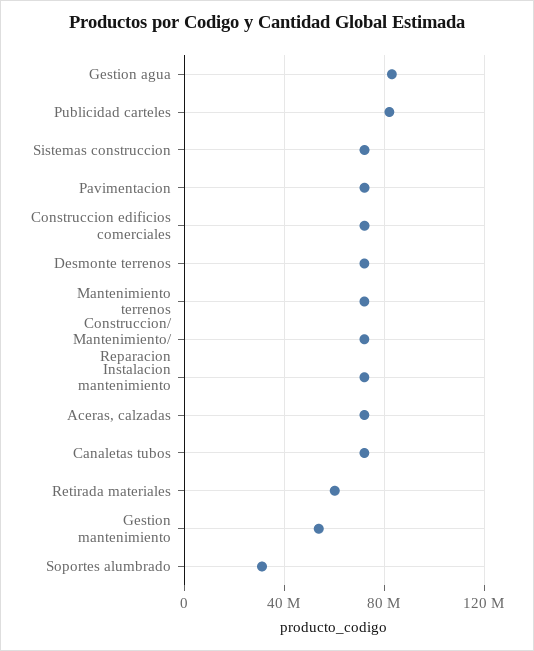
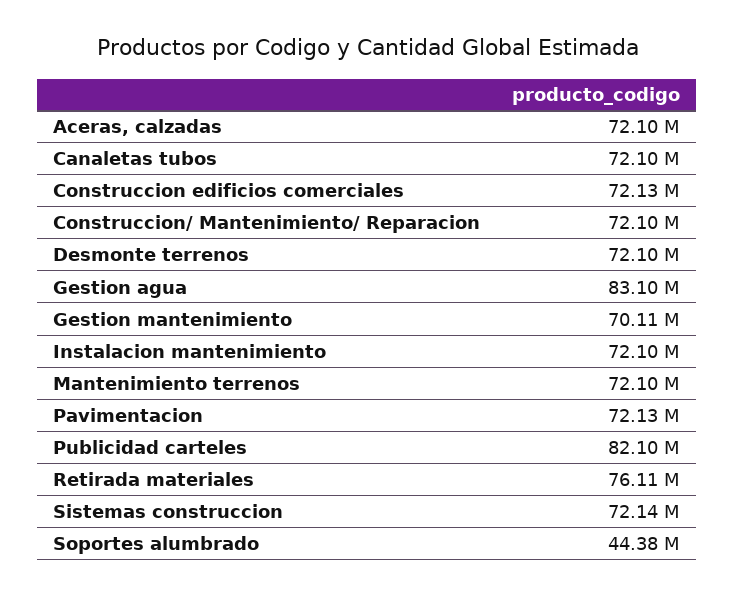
Retirada materiales: 60000000 -> 76110000
Gestion mantenimiento: 55000000 -> 70110000
Soportes alumbrado: 30000000 -> 44380000

